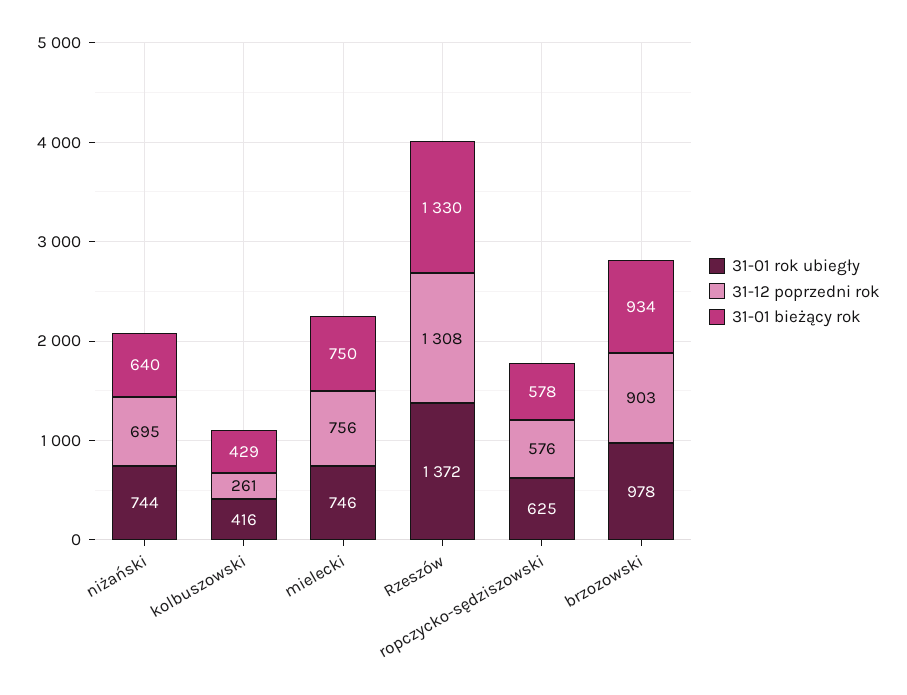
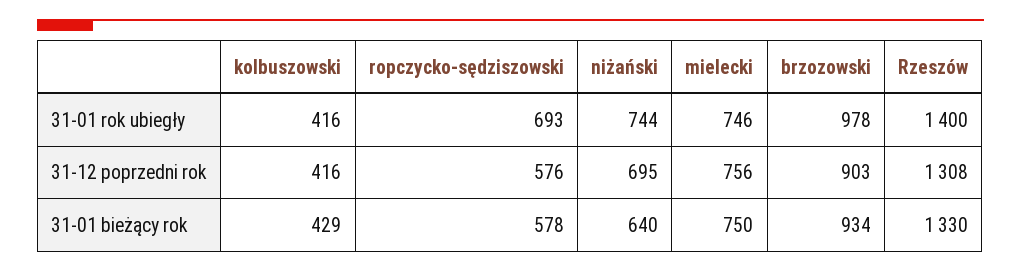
31-12 poprzedni rok, kolbuszowski: 261 -> 416
31-01 rok ubiegły, Rzeszów: 1372 -> 1400
31-01 rok ubiegły, ropczycko-sędziszowski: 625 -> 693

